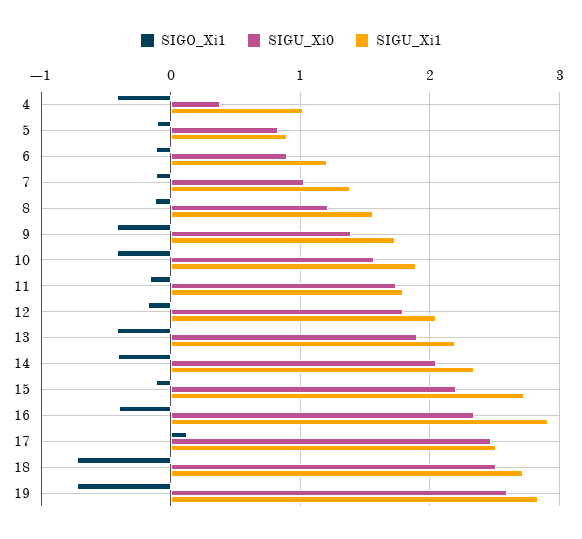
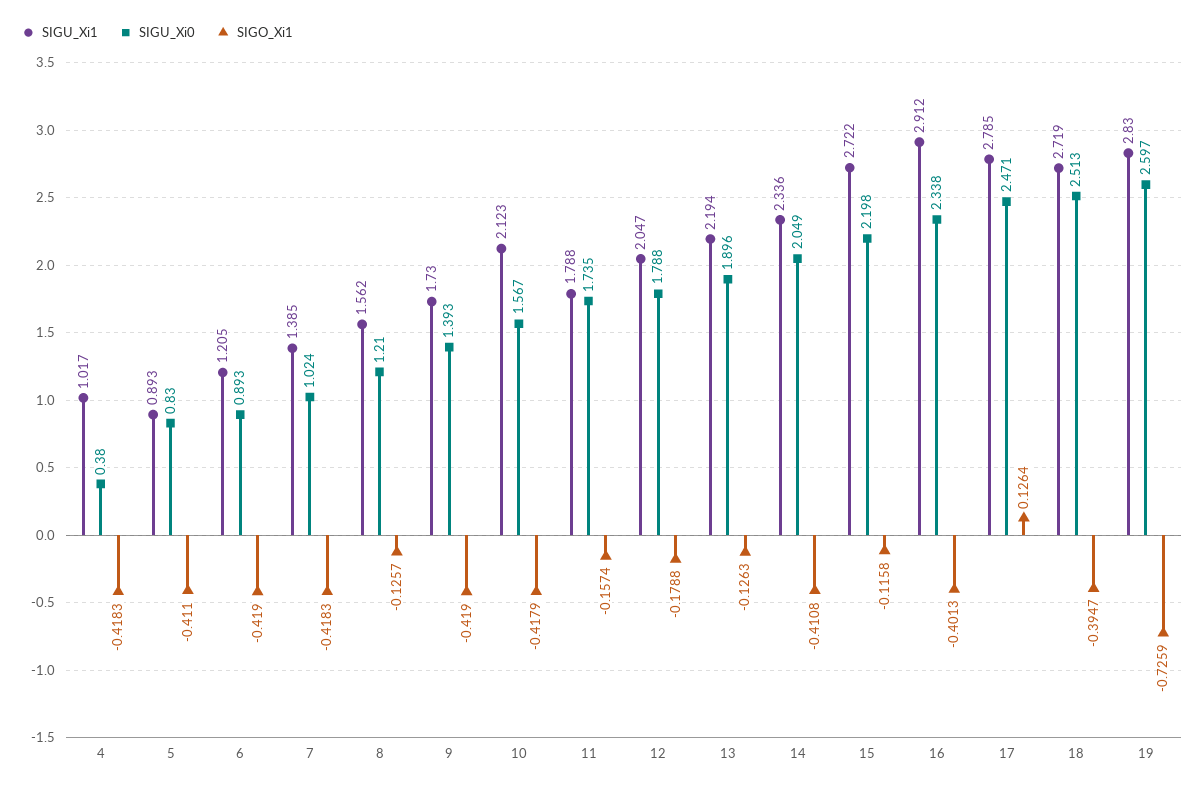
SIGO_Xi1, 5: -0.1 -> -0.411
SIGO_Xi1, 6: -0.1 -> -0.419
SIGO_Xi1, 7: -0.1 -> -0.4183
SIGU_Xi1, 10: 1.9 -> 2.123
SIGO_Xi1, 13: -0.4 -> -0.1263
SIGU_Xi1, 17: 2.5 -> 2.785
SIGO_Xi1, 18: -0.7 -> -0.3947

